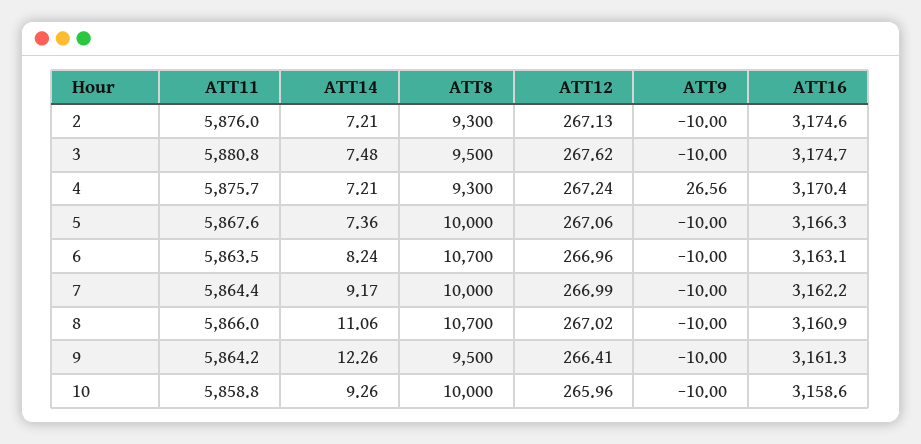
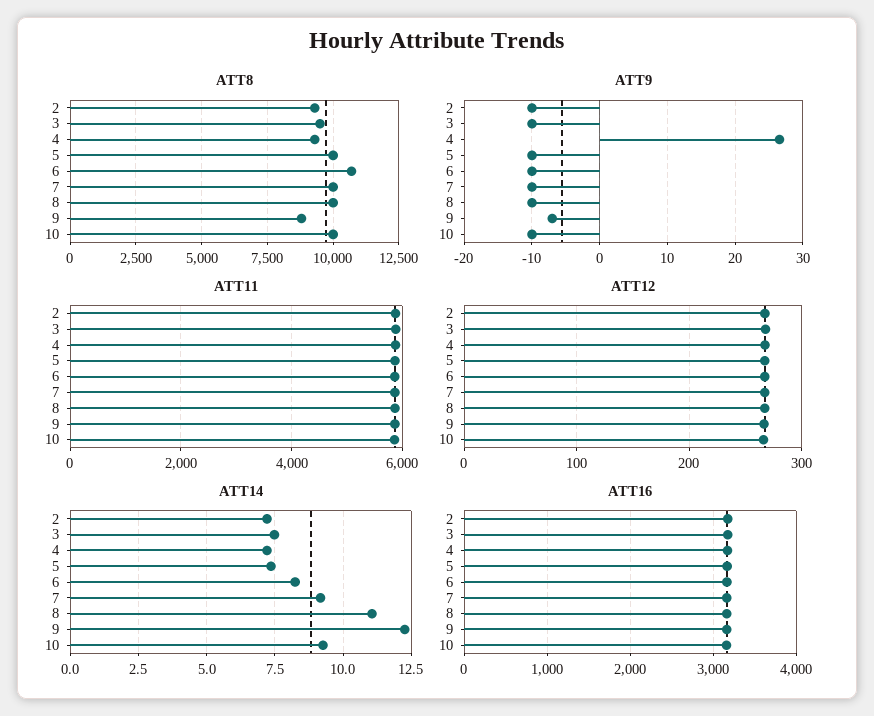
ATT8, 8: 10700 -> 10000
ATT8, 9: 9500 -> 8750
ATT9, 9: -10 -> -7

